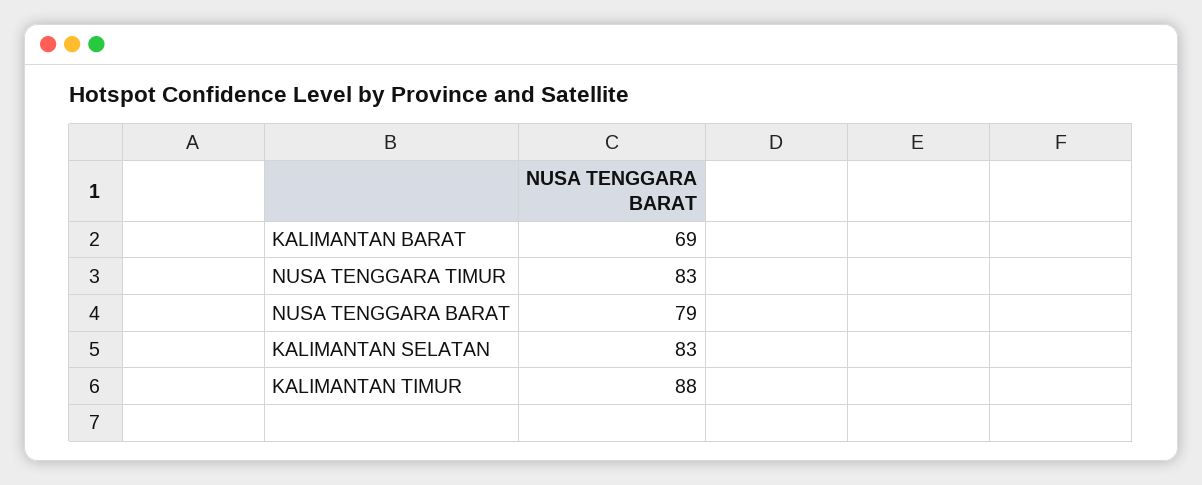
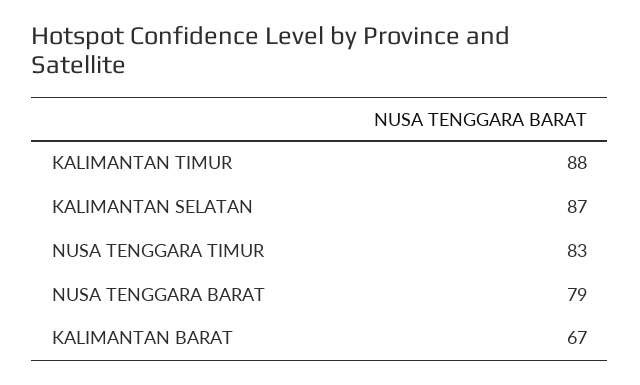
KALIMANTAN BARAT: 69 -> 67
KALIMANTAN SELATAN: 83 -> 87

